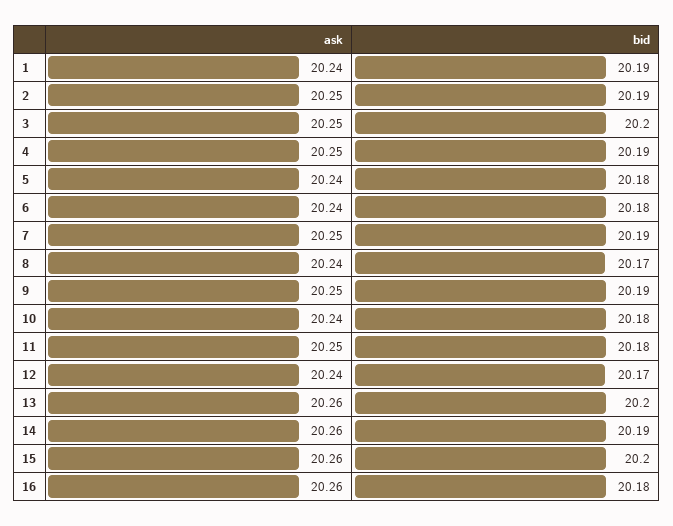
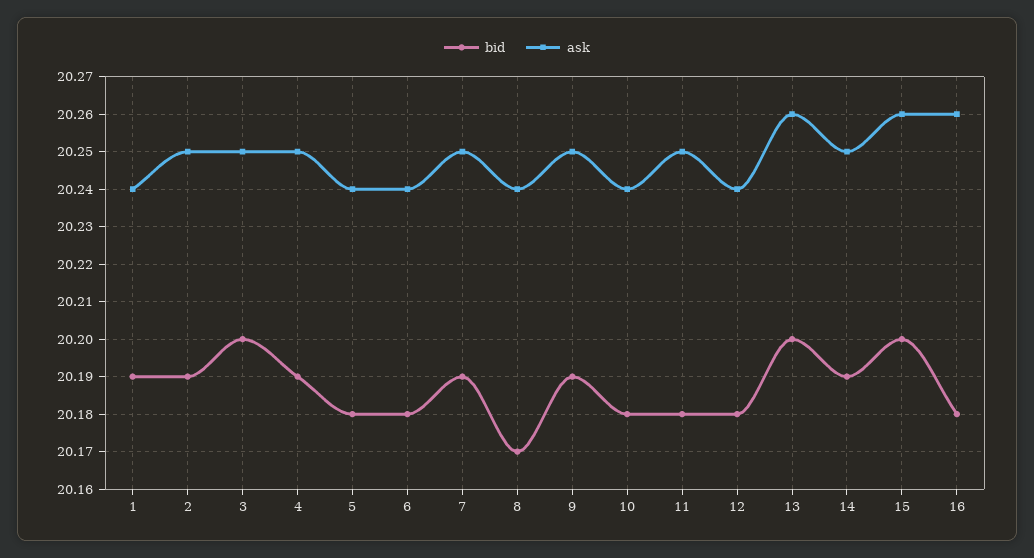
bid, 12: 20.17 -> 20.18
ask, 14: 20.26 -> 20.25

